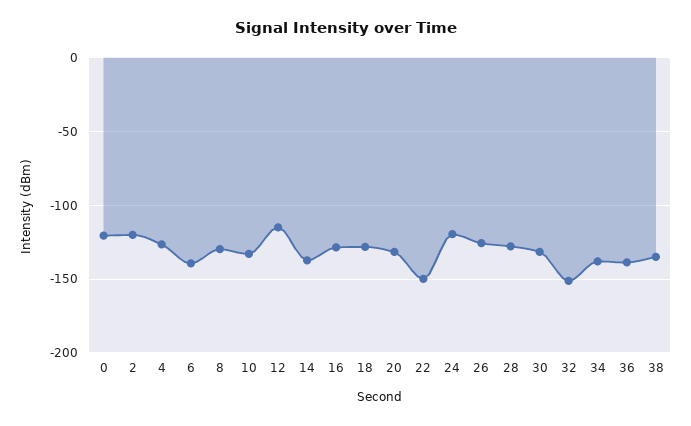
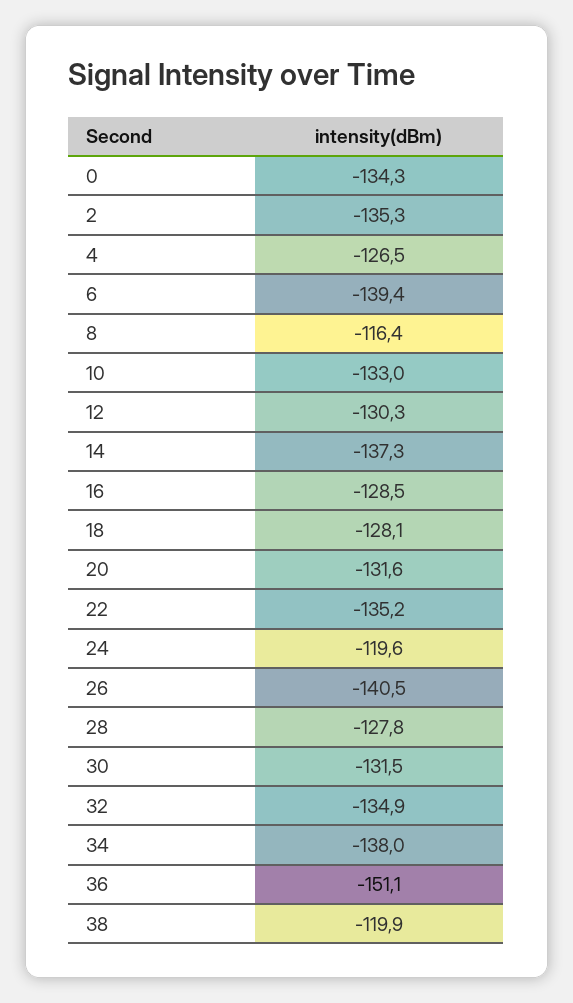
0: -120 -> -134.3
2: -120 -> -135.3
8: -130 -> -116.4
12: -115 -> -130.3
22: -150 -> -135.2
26: -125 -> -140.5
32: -150 -> -134.9
36: -140 -> -151.1
38: -135 -> -119.9

